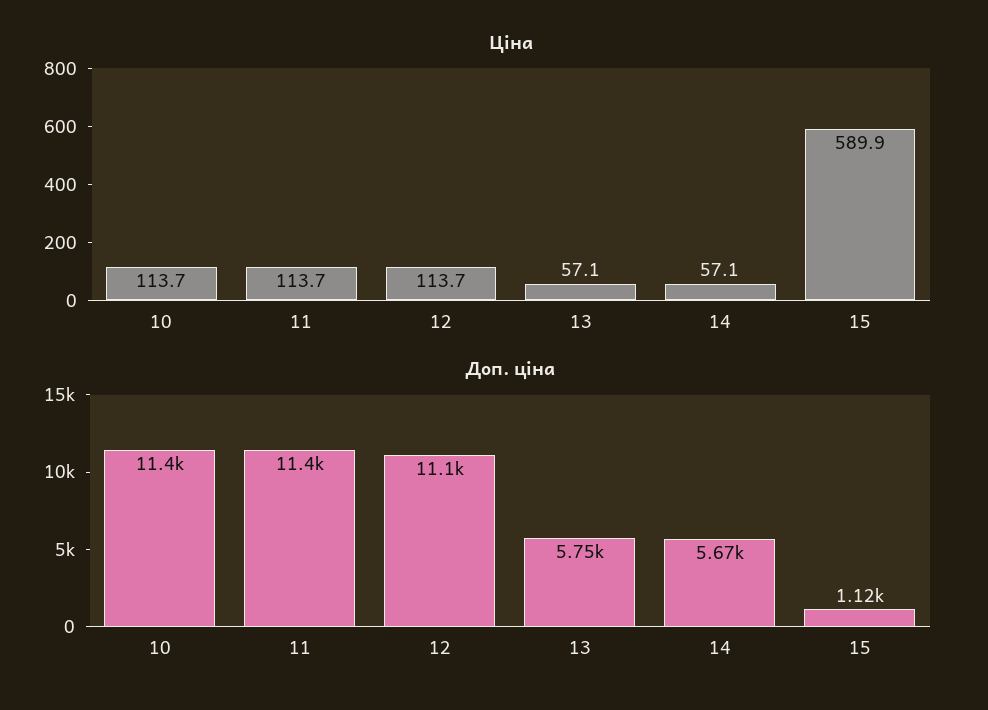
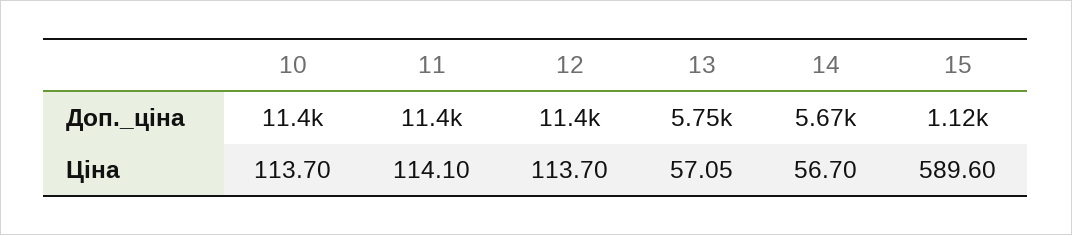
Ціна, 11: 113.7 -> 114.1
Ціна, 14: 57.1 -> 56.7
Ціна, 15: 589.9 -> 589.6
Доп. ціна, 12: 11100 -> 11400

